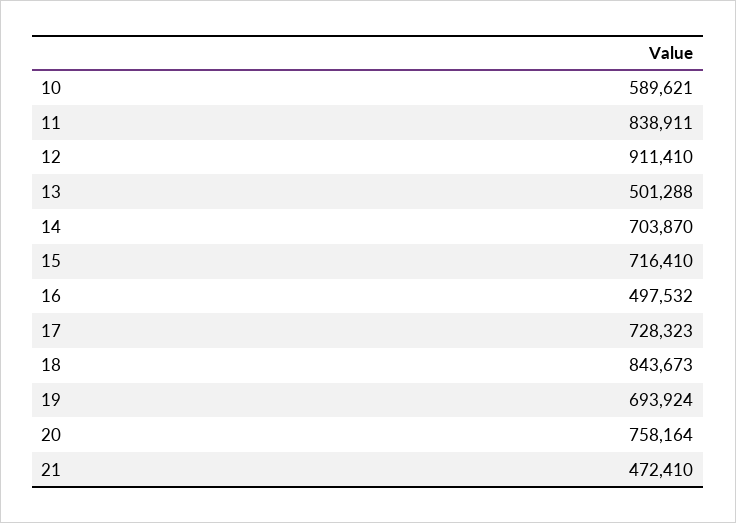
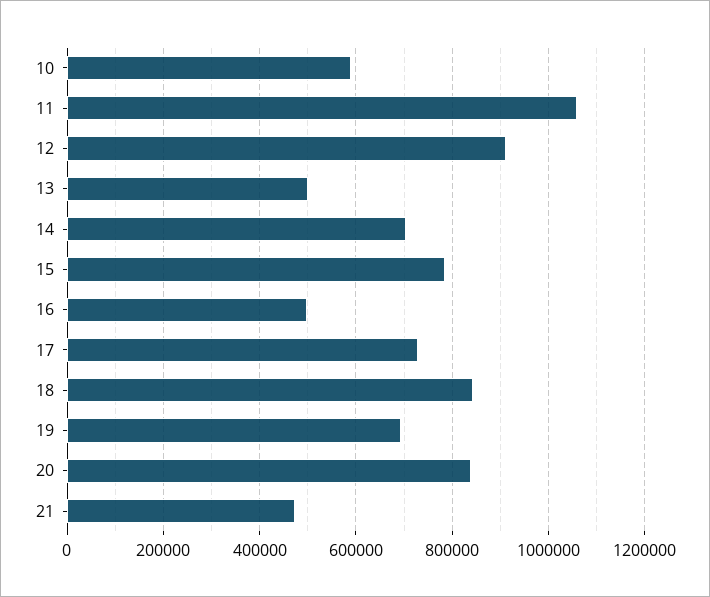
11: 838911 -> 1060000
15: 716410 -> 780000
20: 758164 -> 840000

